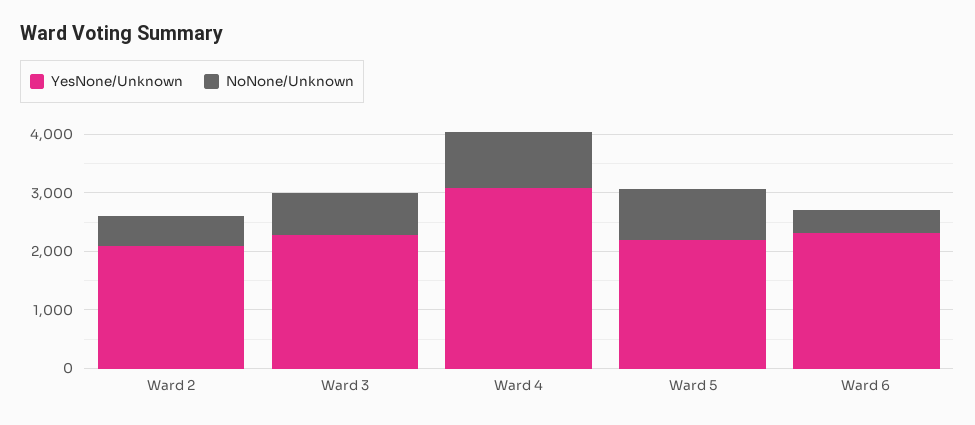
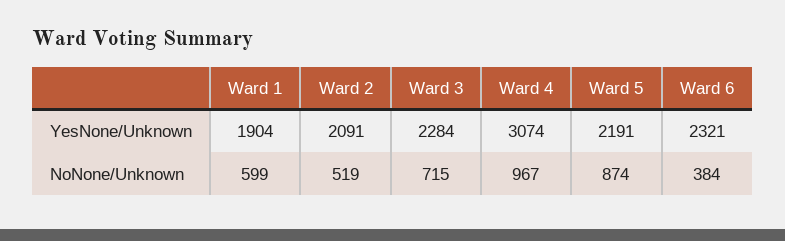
YesNone/Unknown, Ward 1: none -> 1904
NoNone/Unknown, Ward 1: none -> 599

